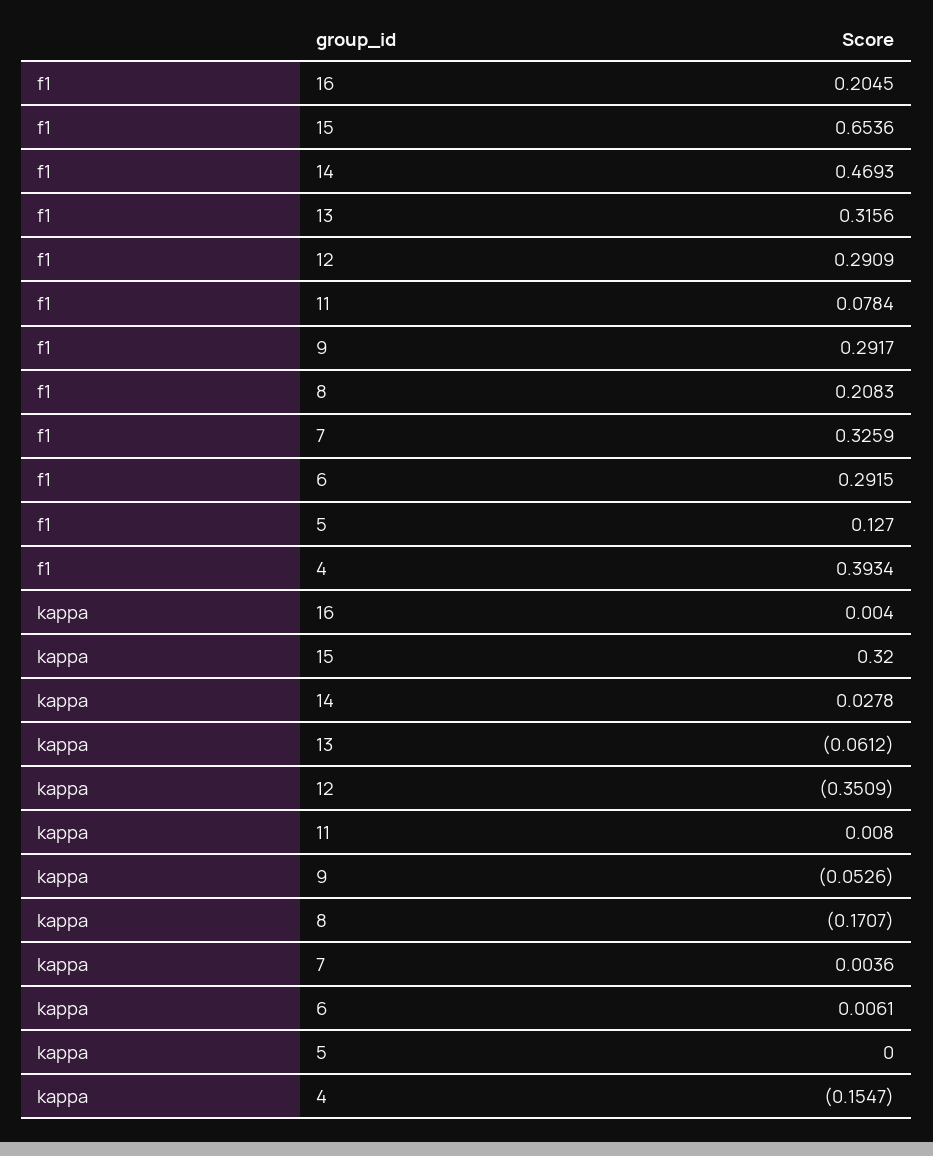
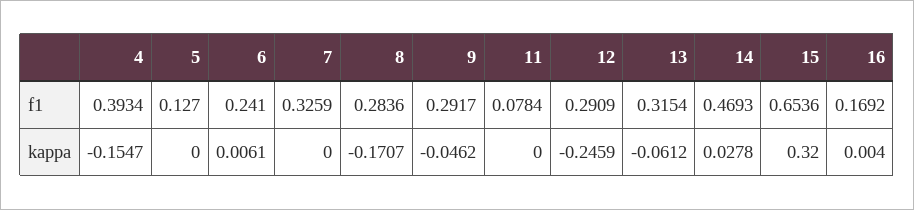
f1, 16: 0.2045 -> 0.1692
f1, 13: 0.3156 -> 0.3154
f1, 8: 0.2083 -> 0.2836
f1, 6: 0.2915 -> 0.241
kappa, 12: -0.3509 -> -0.2459
kappa, 11: 0.008 -> 0
kappa, 9: -0.0526 -> -0.0462
kappa, 7: 0.0036 -> 0

